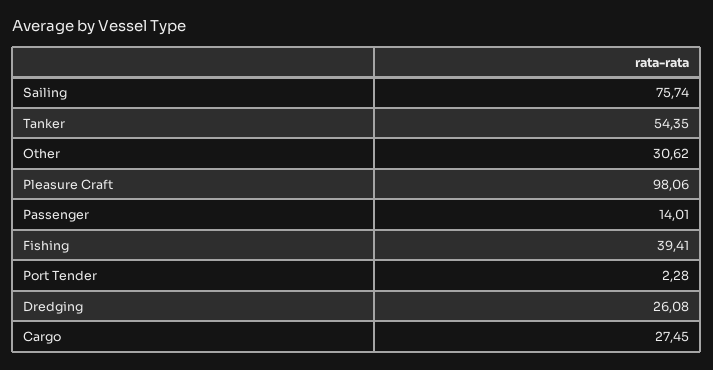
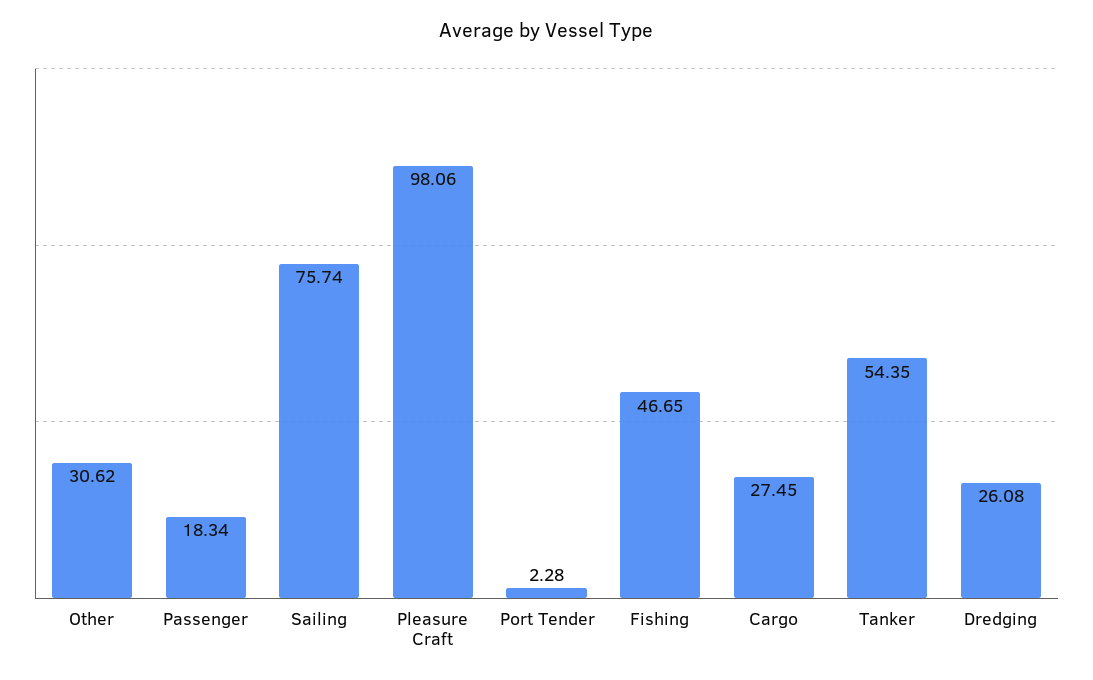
Passenger: 14.01 -> 18.34
Fishing: 39.41 -> 46.65

